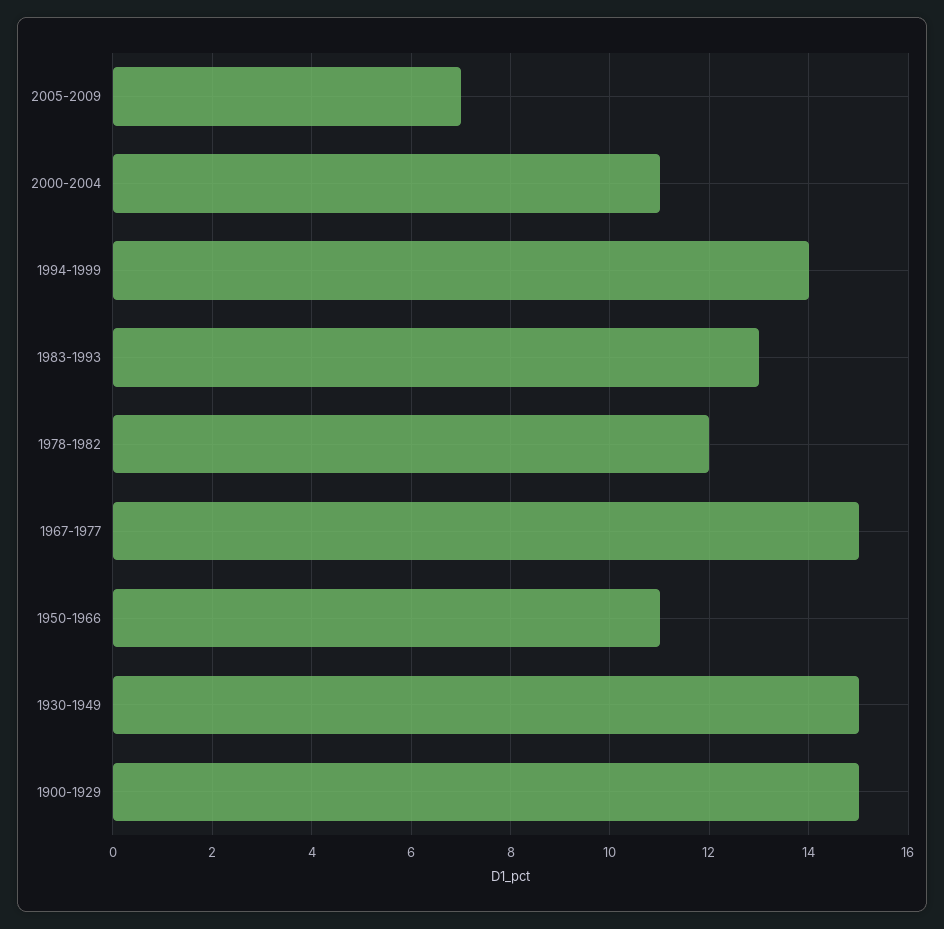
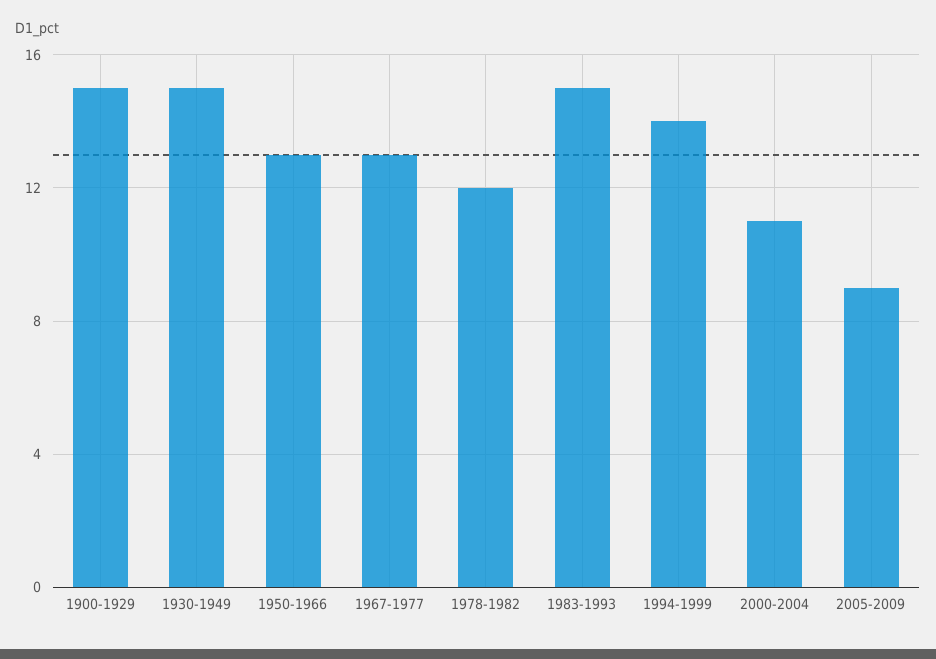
2005-2009: 7 -> 9
1983-1993: 13 -> 15
1967-1977: 15 -> 13
1950-1966: 11 -> 13

